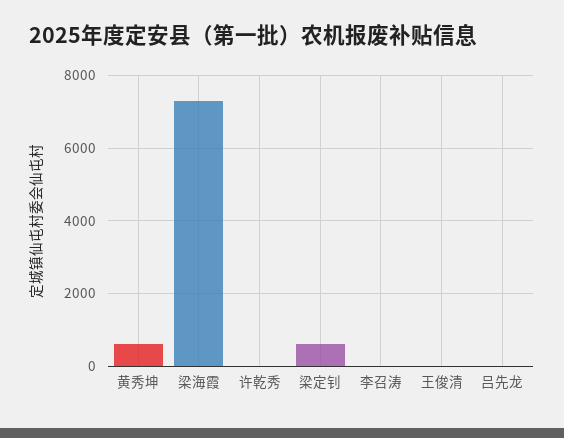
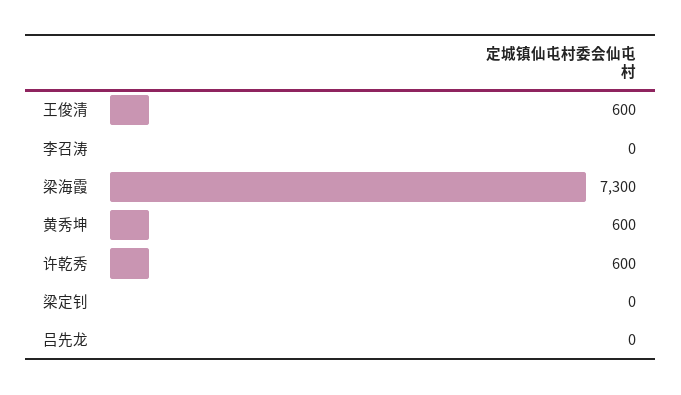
许乾秀: 0 -> 600
梁定钊: 600 -> 0
王俊清: 0 -> 600

